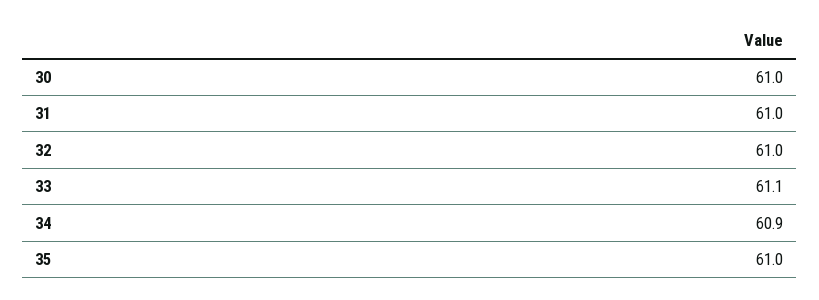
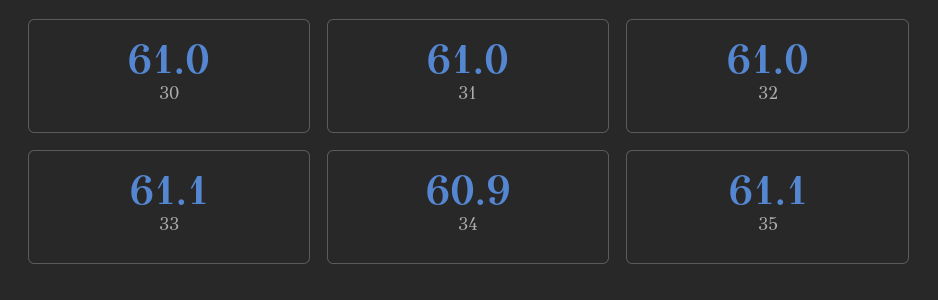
35: 61 -> 61.1

